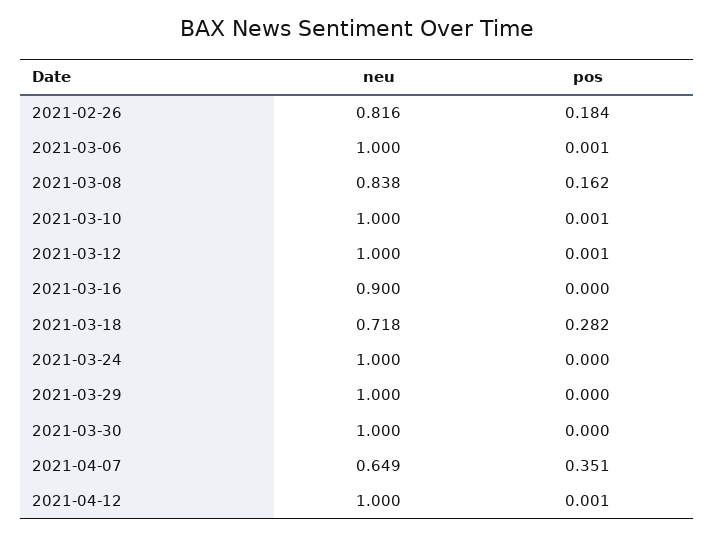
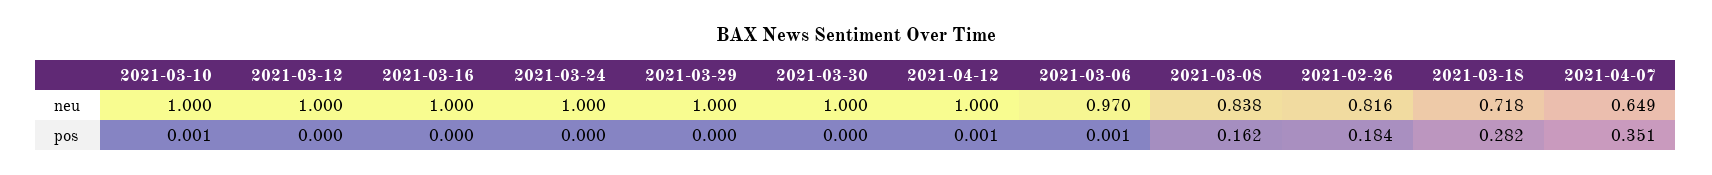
neu, 2021-03-06: 1 -> 0.97
pos, 2021-03-12: 0.001 -> 0
neu, 2021-03-16: 0.9 -> 1

